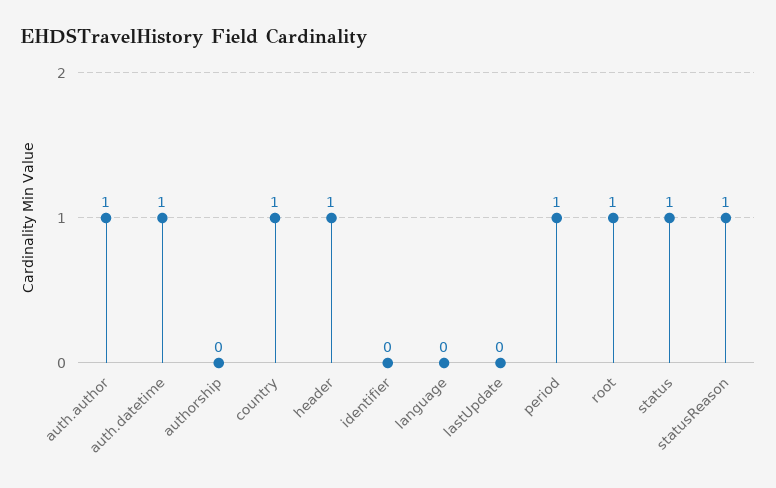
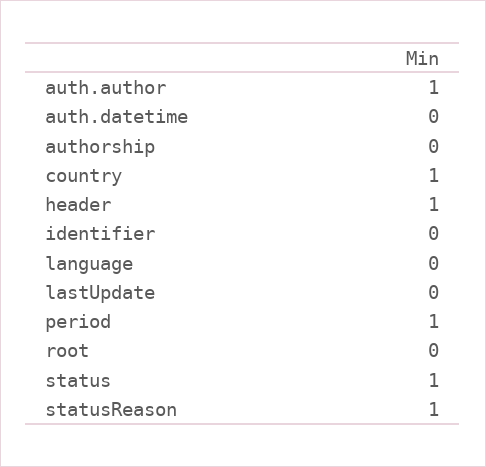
auth.datetime: 1 -> 0
root: 1 -> 0

